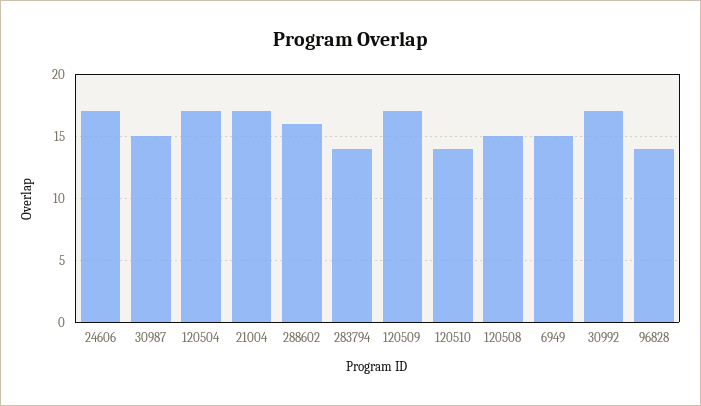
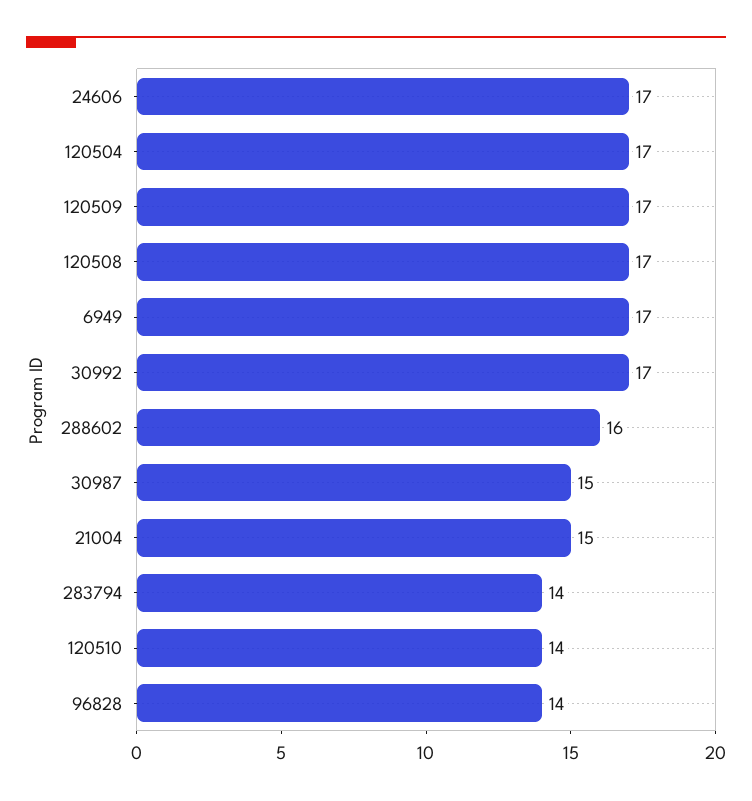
21004: 17 -> 15
120508: 15 -> 17
6949: 15 -> 17

